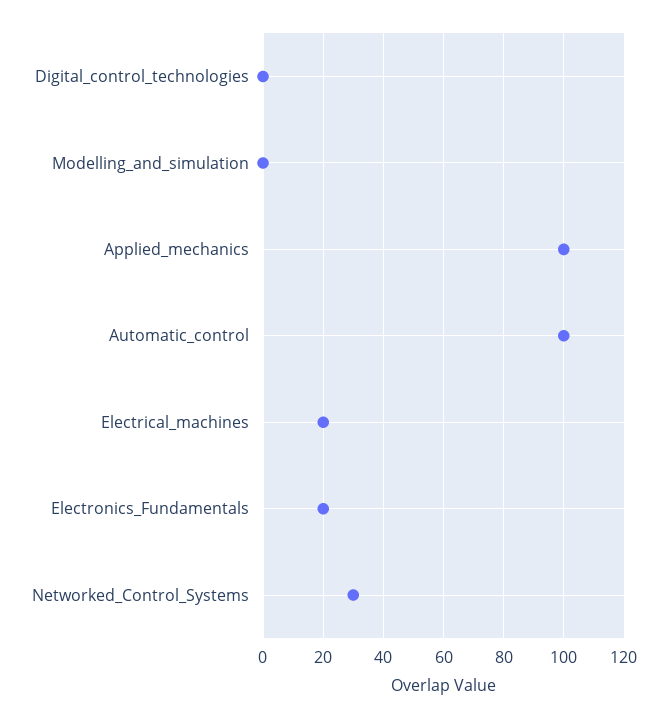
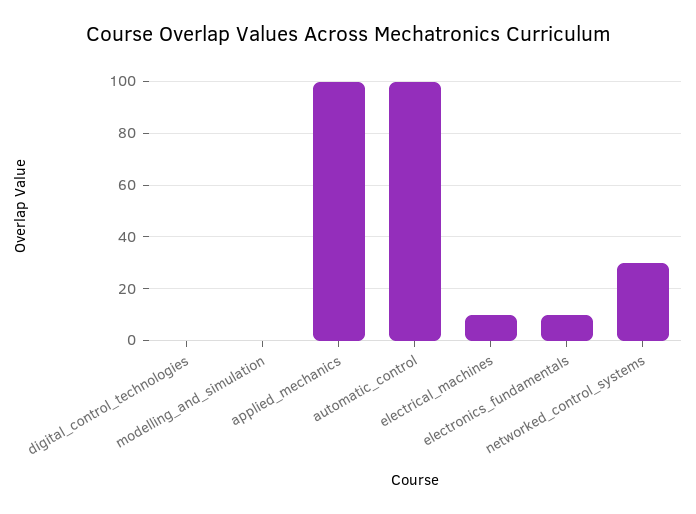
Electrical_machines: 20 -> 10
Electronics_Fundamentals: 20 -> 10

